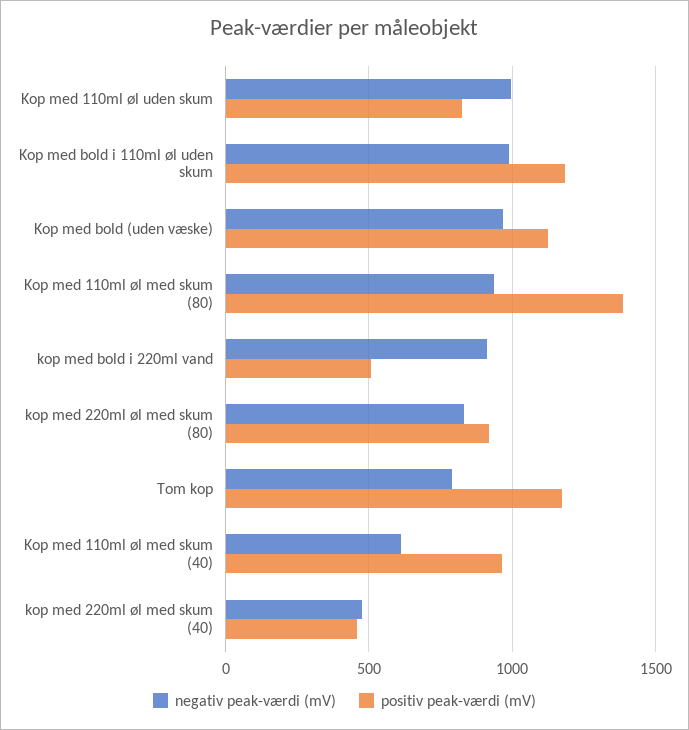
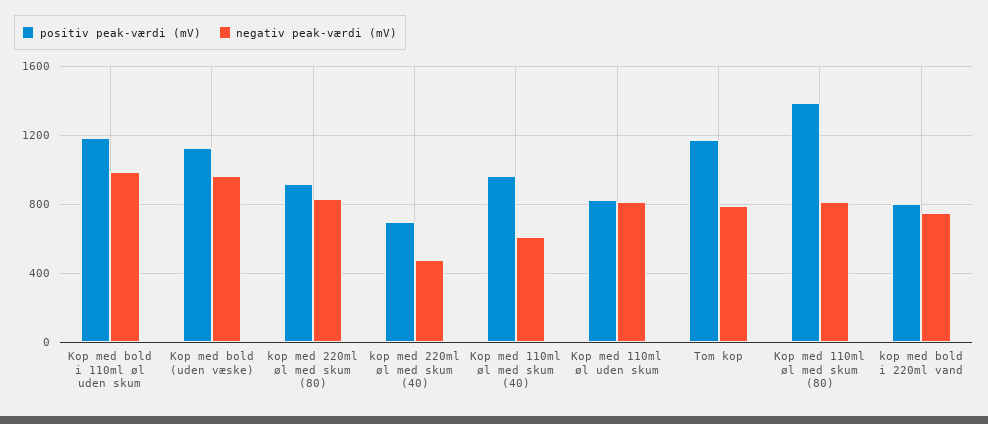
negativ peak-værdi (mV), Kop med 110ml øl uden skum: 1000 -> 800
negativ peak-værdi (mV), Kop med 110ml øl med skum (80): 950 -> 800
negativ peak-værdi (mV), kop med bold i 220ml vand: 900 -> 750
positiv peak-værdi (mV), kop med bold i 220ml vand: 500 -> 800
positiv peak-værdi (mV), kop med 220ml øl med skum (40): 450 -> 700

